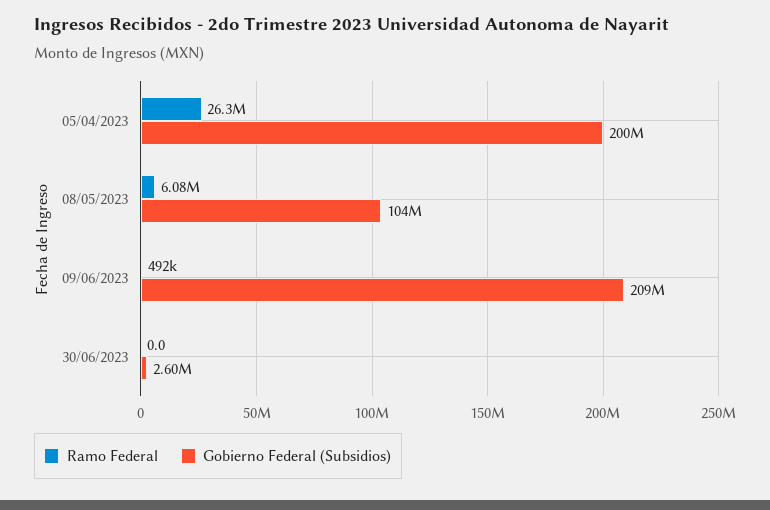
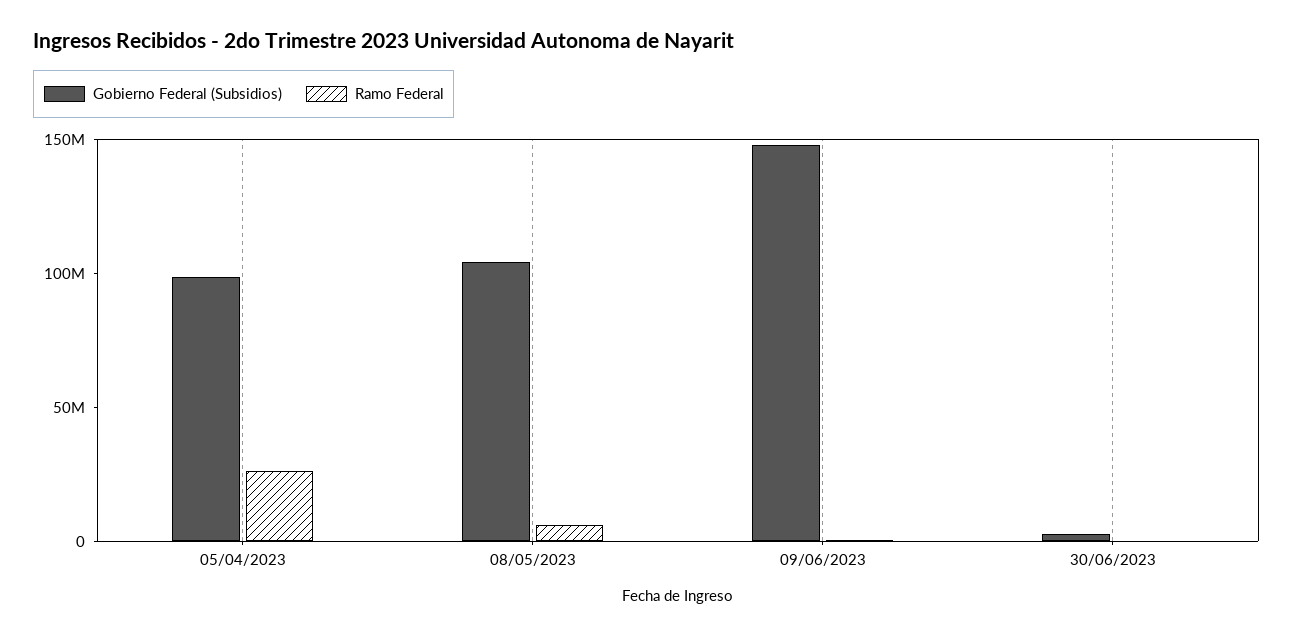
Gobierno Federal (Subsidios), 05/04/2023: 200000000 -> 100000000
Gobierno Federal (Subsidios), 09/06/2023: 209000000 -> 150000000

